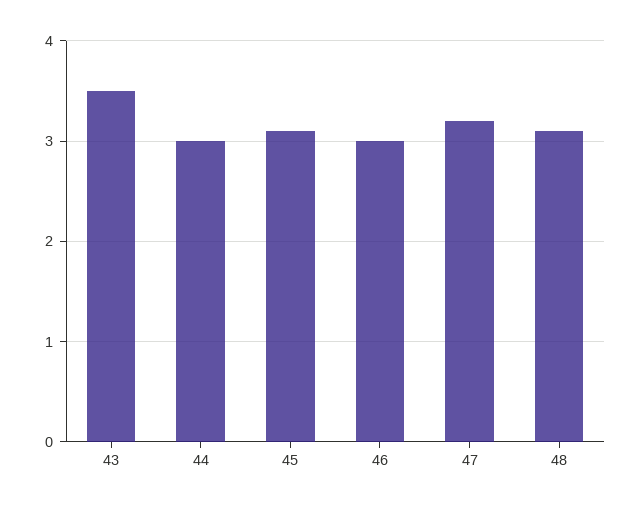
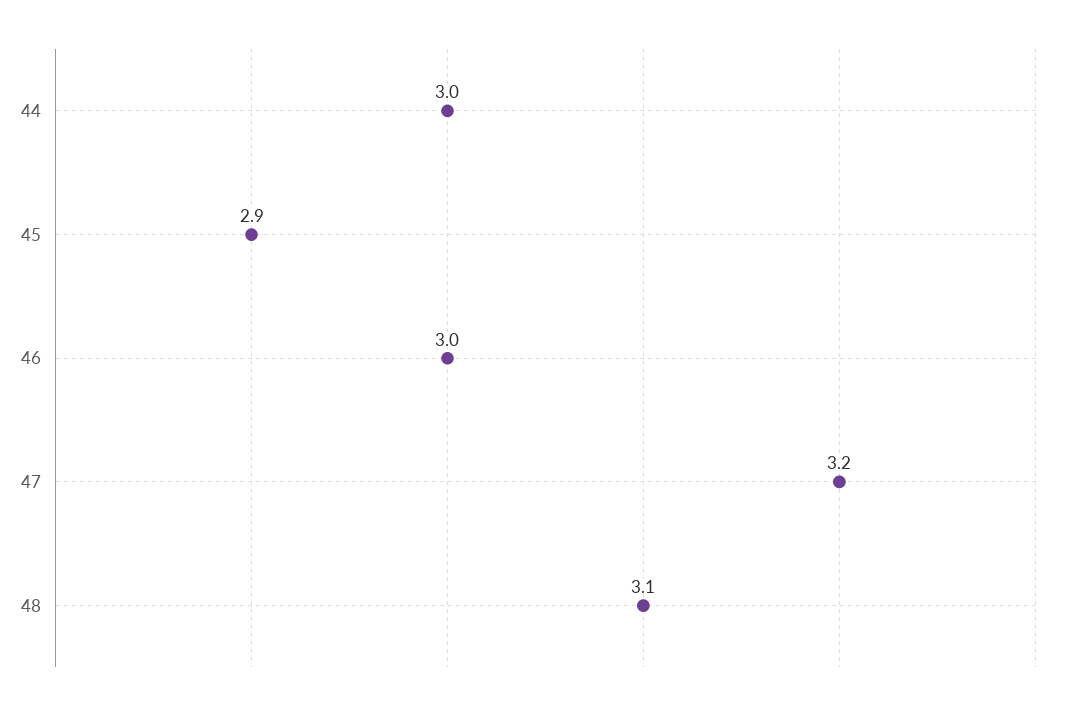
43: 3.5 -> none
45: 3.1 -> 2.9

